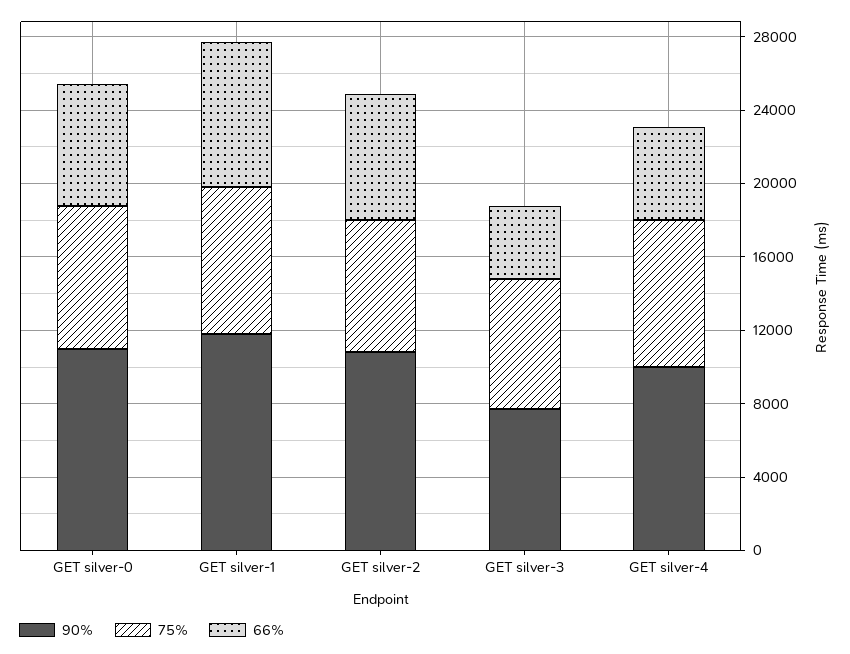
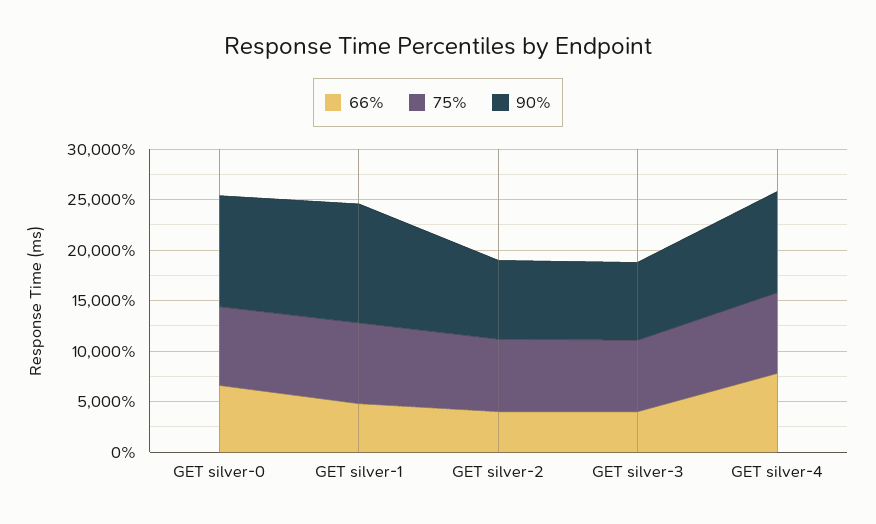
66%, GET silver-1: 8000 -> 5000
90%, GET silver-2: 11000 -> 8000
66%, GET silver-2: 7000 -> 4000
66%, GET silver-4: 5000 -> 8000

